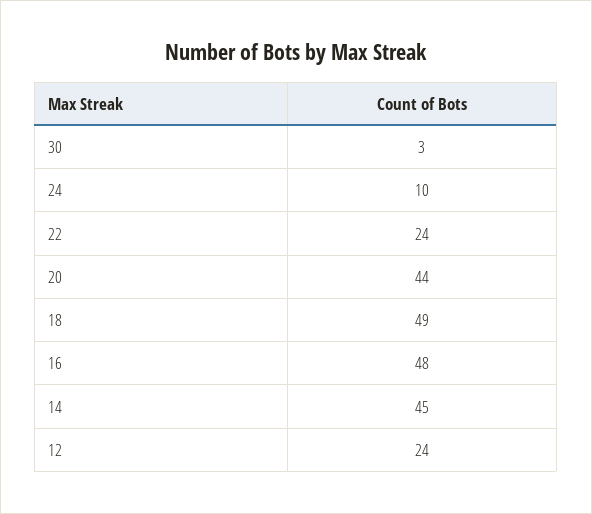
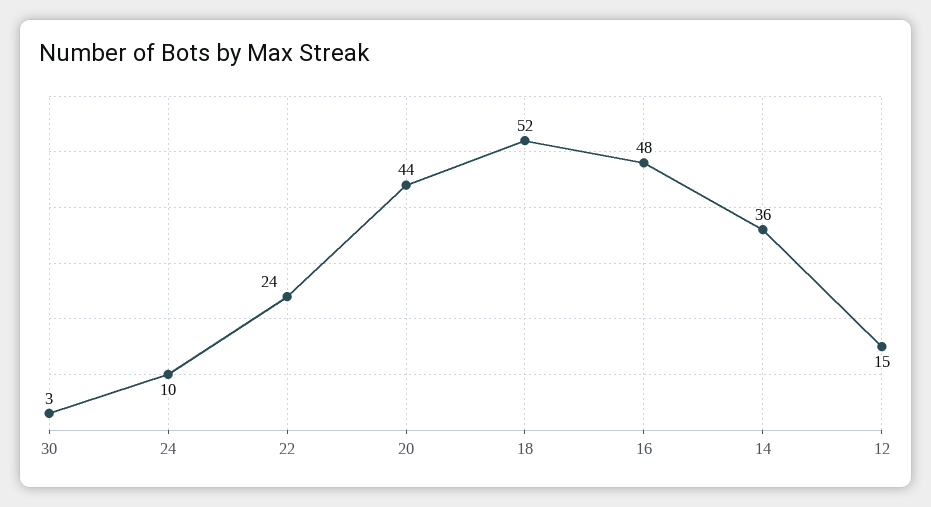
18: 49 -> 52
14: 45 -> 36
12: 24 -> 15

